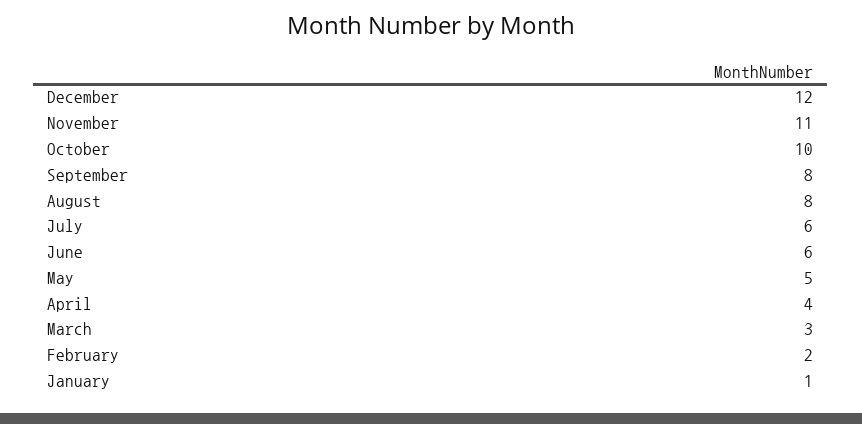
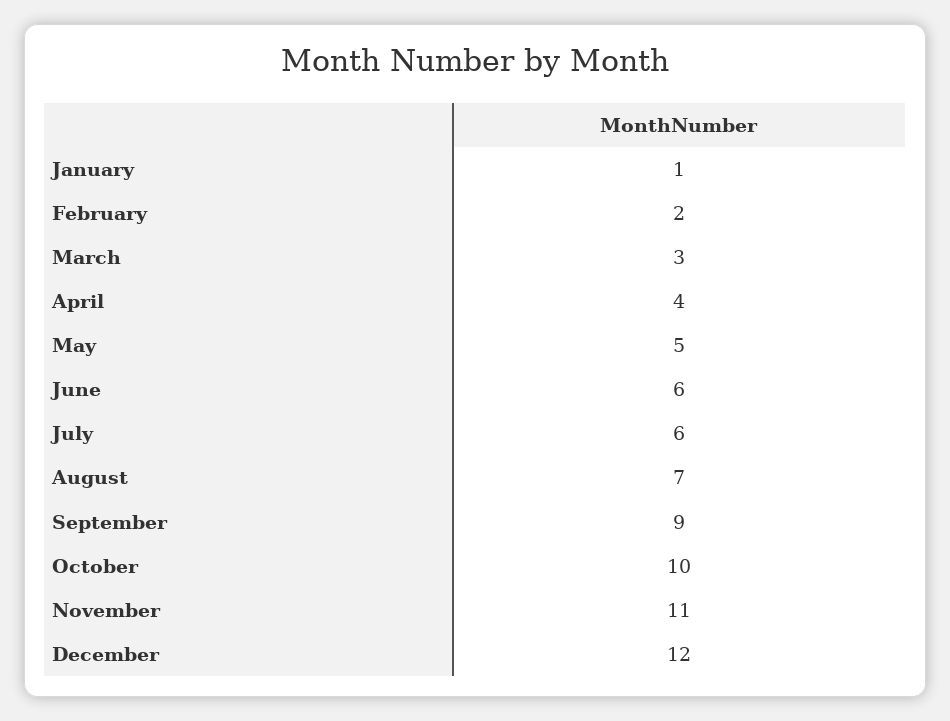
September: 8 -> 9
August: 8 -> 7

